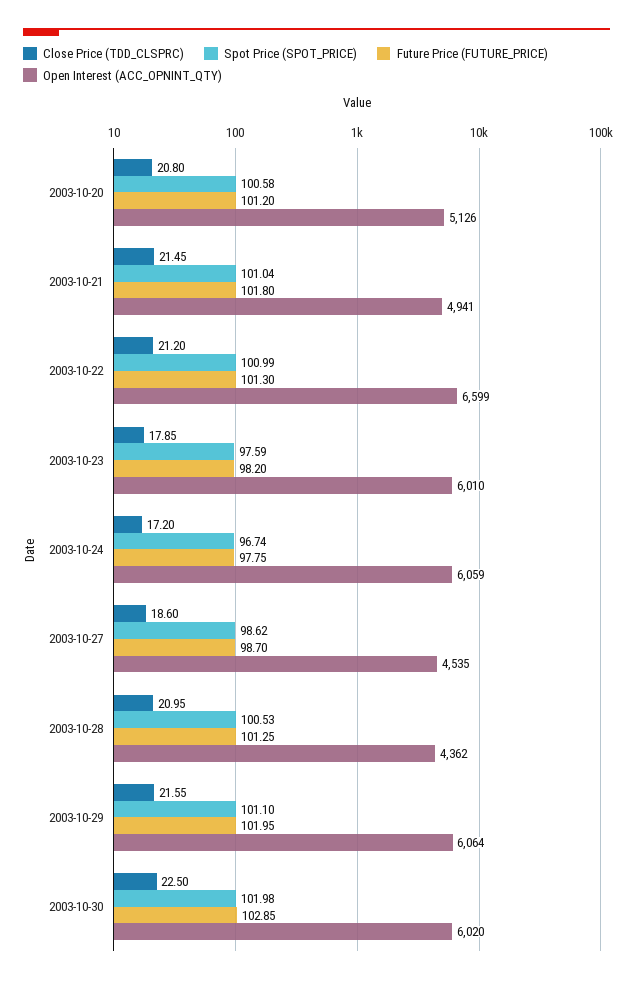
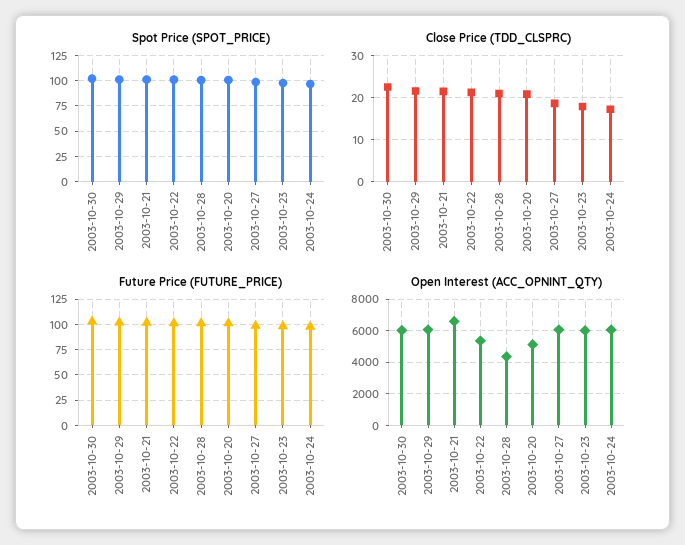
Open Interest (ACC_OPNINT_QTY), 2003-10-21: 4941 -> 6500
Open Interest (ACC_OPNINT_QTY), 2003-10-22: 6599 -> 5500
Open Interest (ACC_OPNINT_QTY), 2003-10-27: 4535 -> 6000

